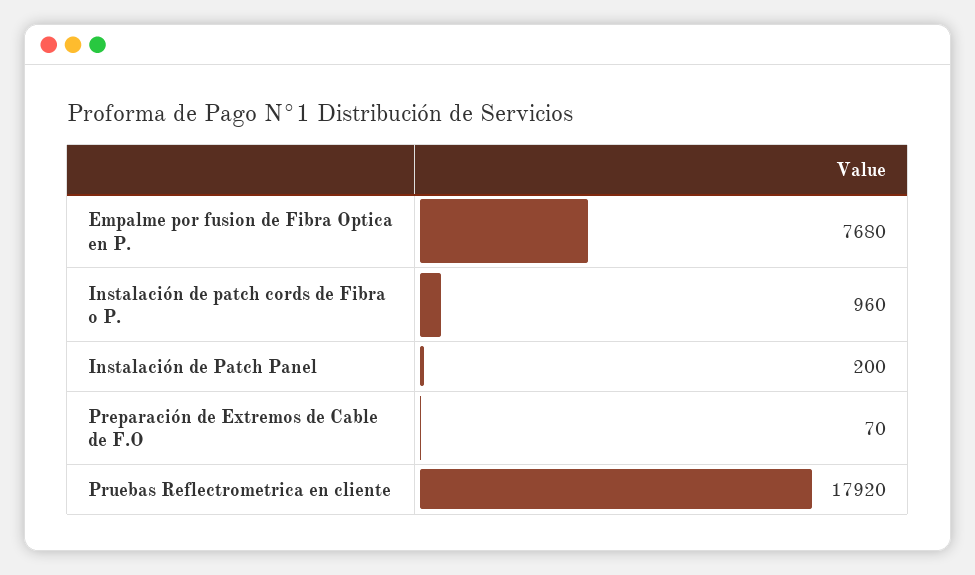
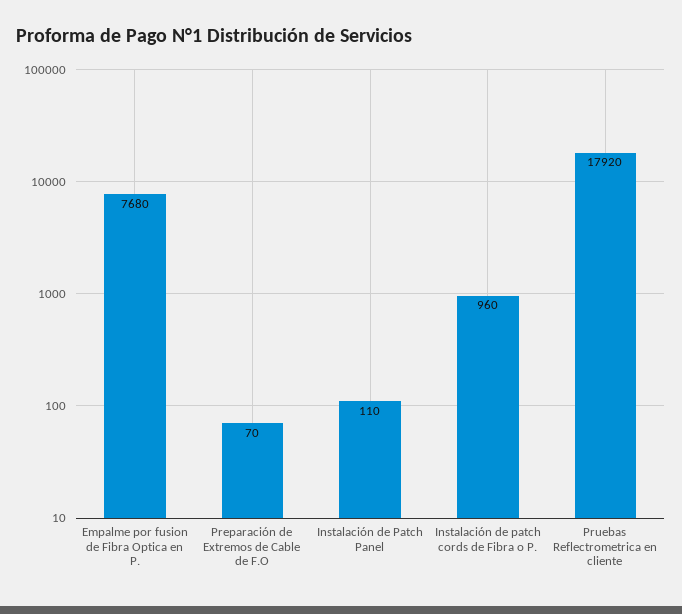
Instalación de Patch Panel: 200 -> 110

